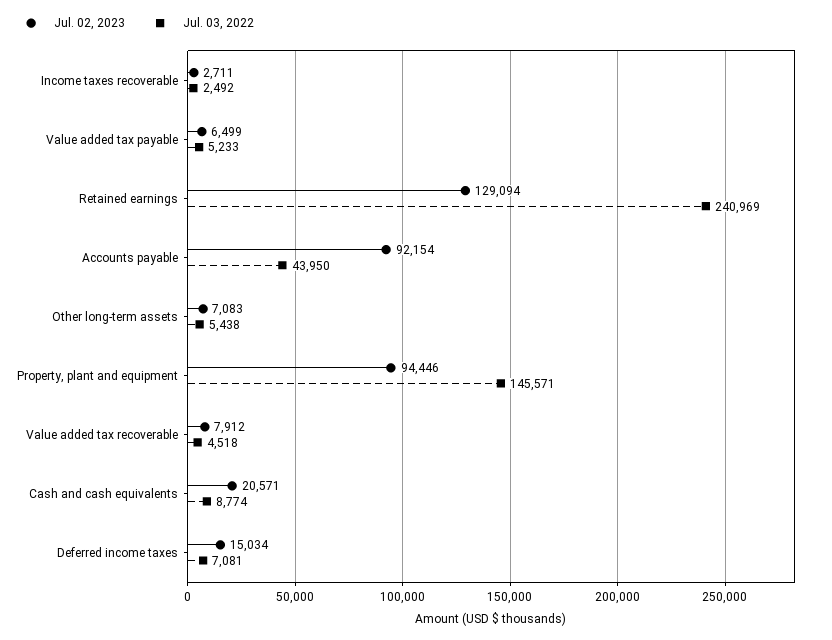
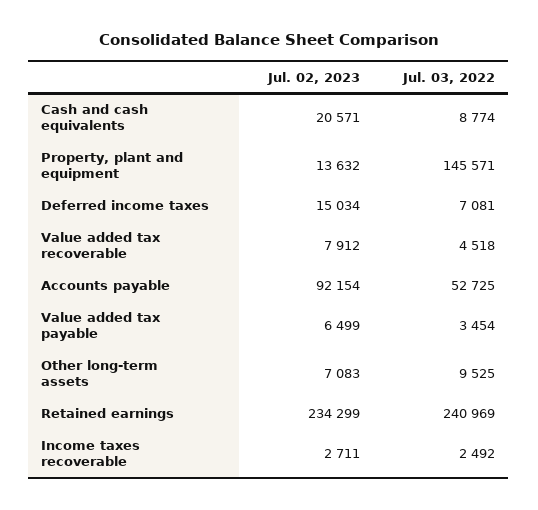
Jul. 03, 2022, Value added tax payable: 5233 -> 3454
Jul. 02, 2023, Retained earnings: 129094 -> 234299
Jul. 03, 2022, Accounts payable: 43950 -> 52725
Jul. 03, 2022, Other long-term assets: 5438 -> 9525
Jul. 02, 2023, Property, plant and equipment: 94446 -> 13632

